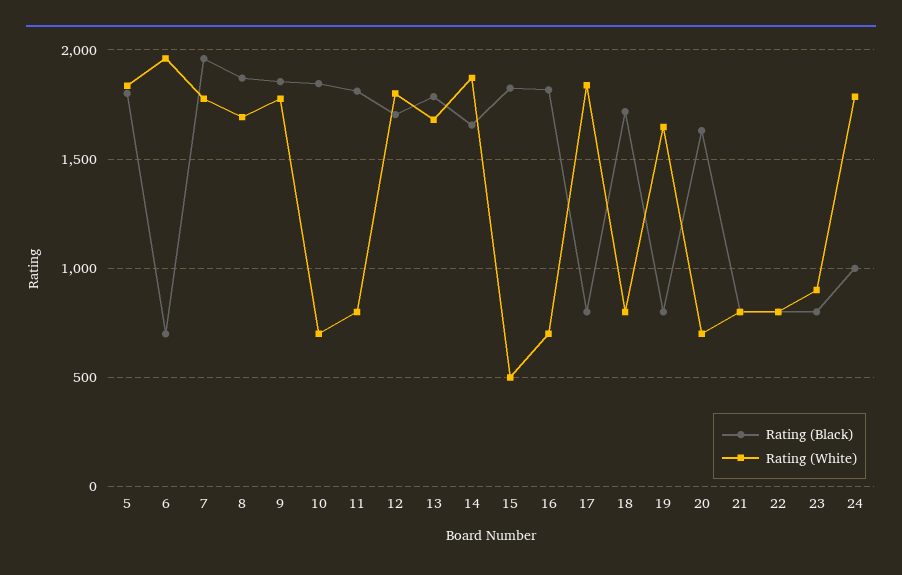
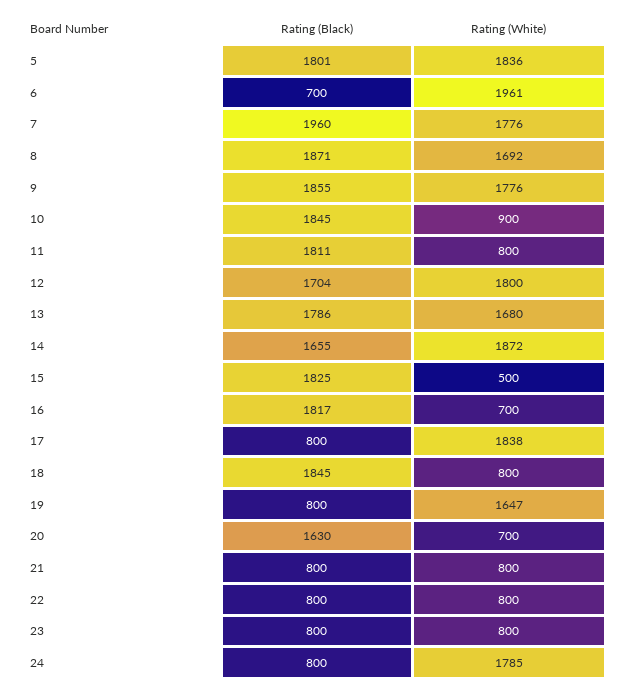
Rating (White), 10: 700 -> 900
Rating (Black), 18: 1700 -> 1845
Rating (White), 23: 900 -> 800
Rating (Black), 24: 1000 -> 800

